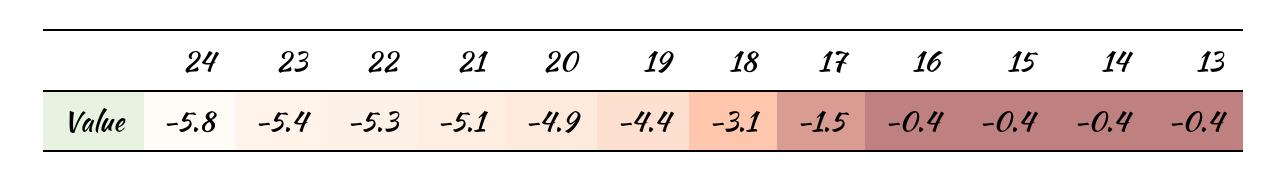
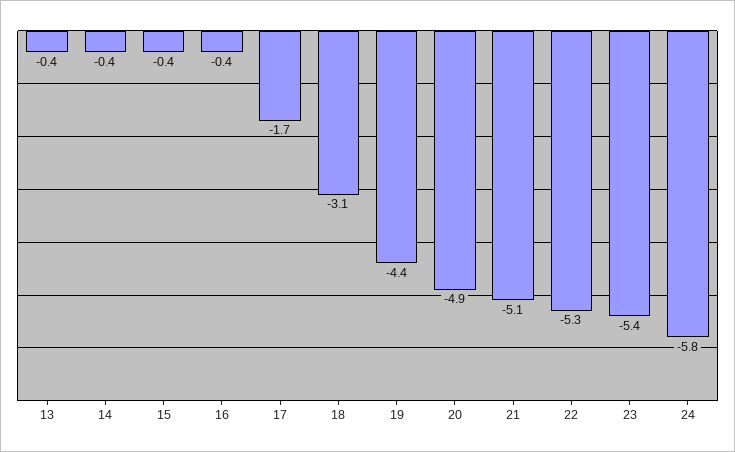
17: -1.5 -> -1.7

